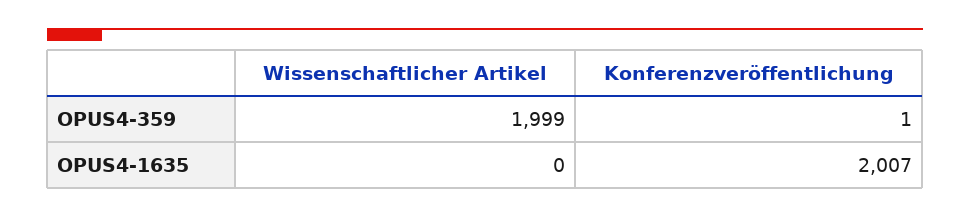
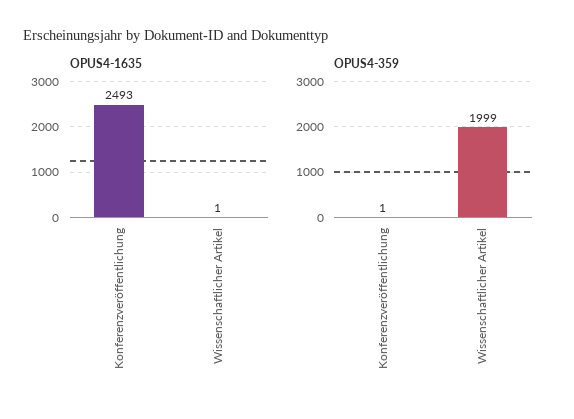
OPUS4-1635, Wissenschaftlicher Artikel: 0 -> 1
OPUS4-1635, Konferenzveröffentlichung: 2007 -> 2493

